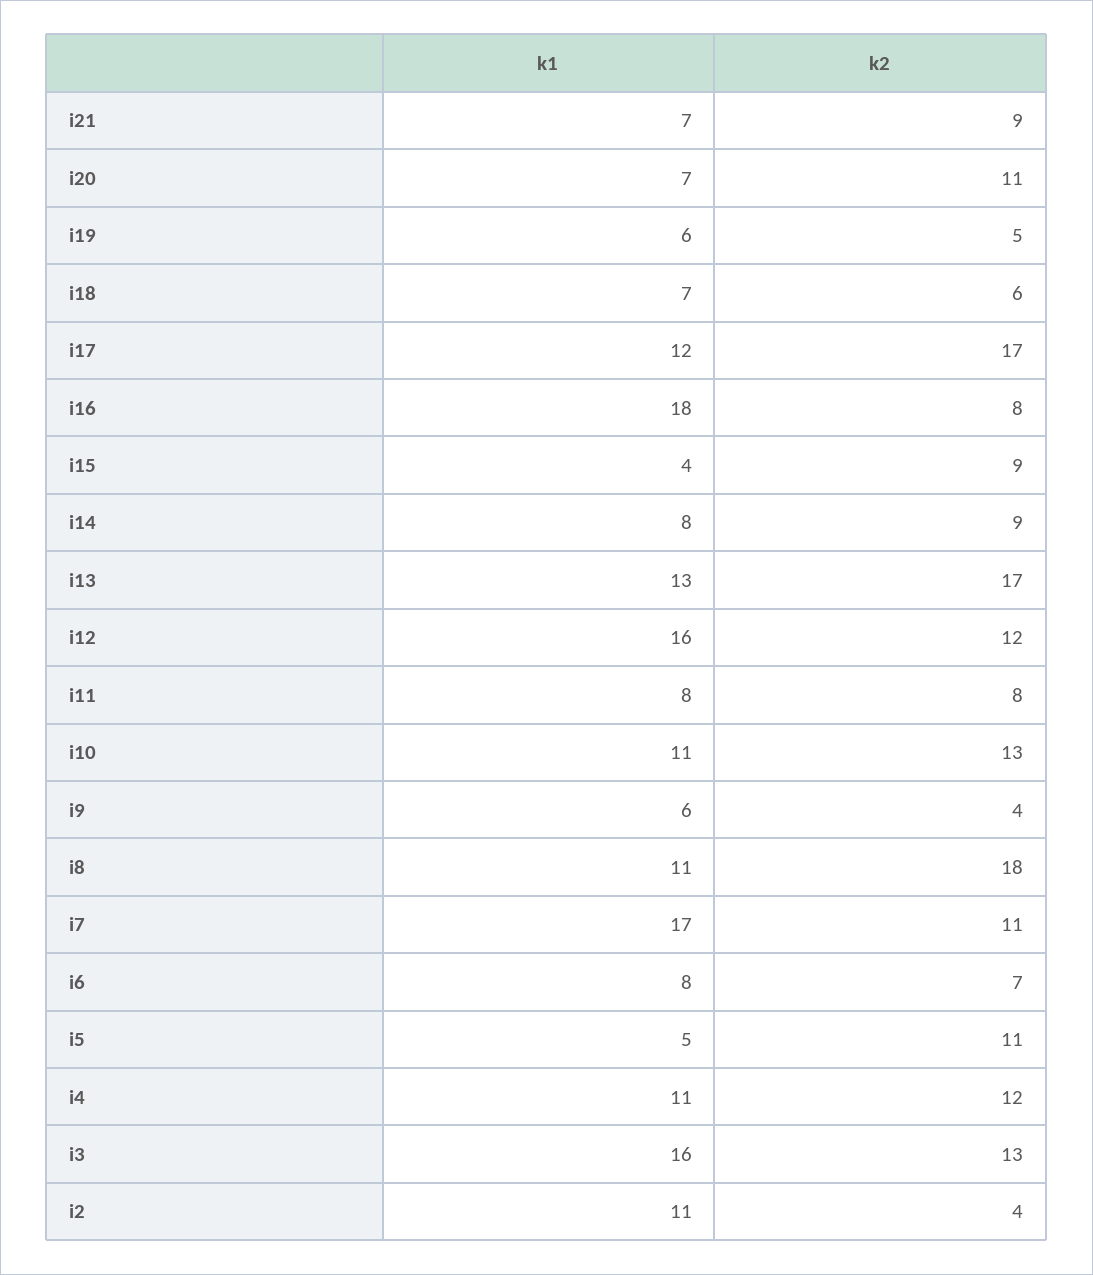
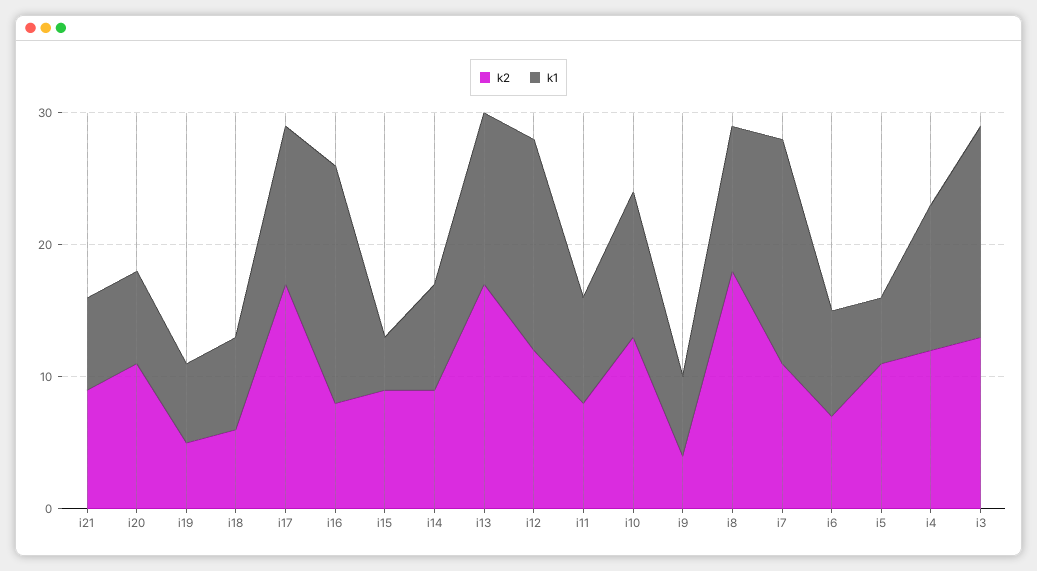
k1, i2: 11 -> none
k2, i2: 4 -> none

